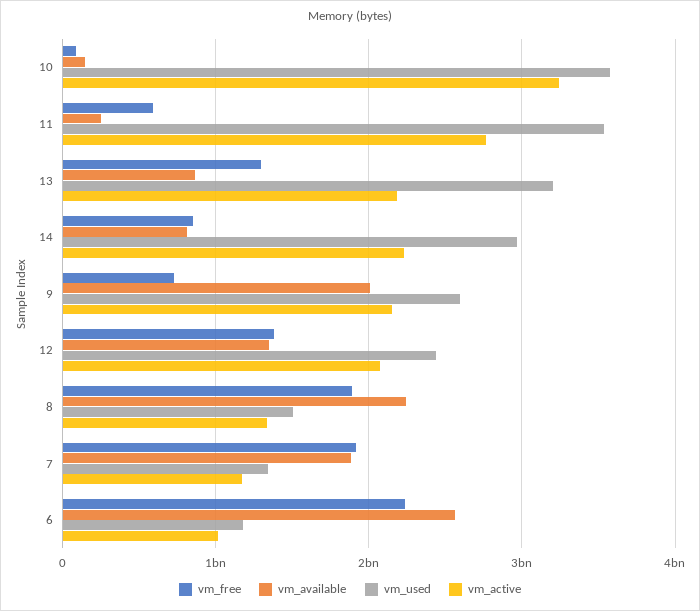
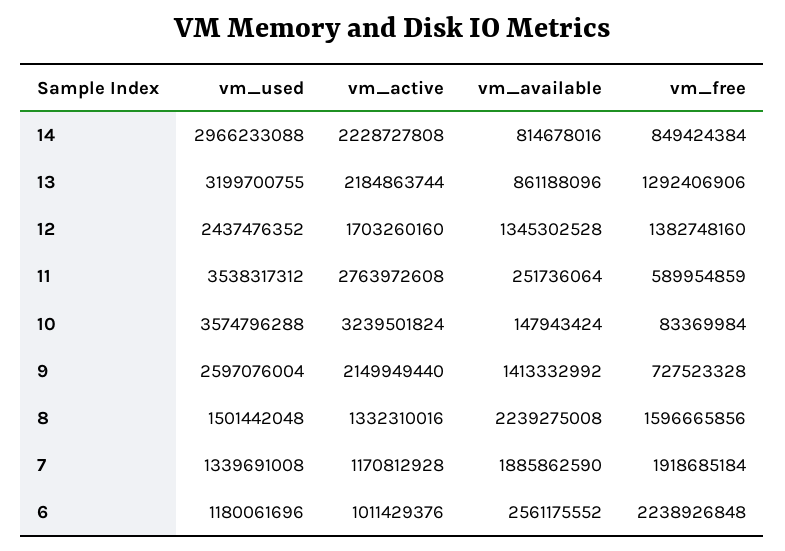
vm_available, 9: 2000000000 -> 1413332992
vm_active, 12: 2100000000 -> 1703260160
vm_free, 8: 1900000000 -> 1596665856

